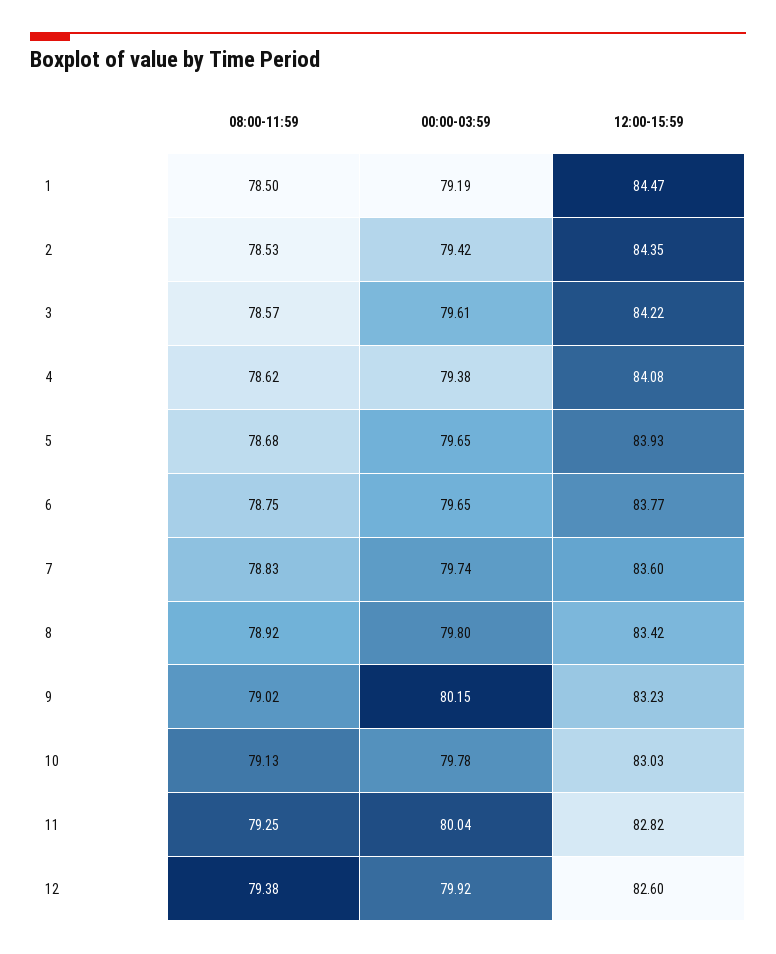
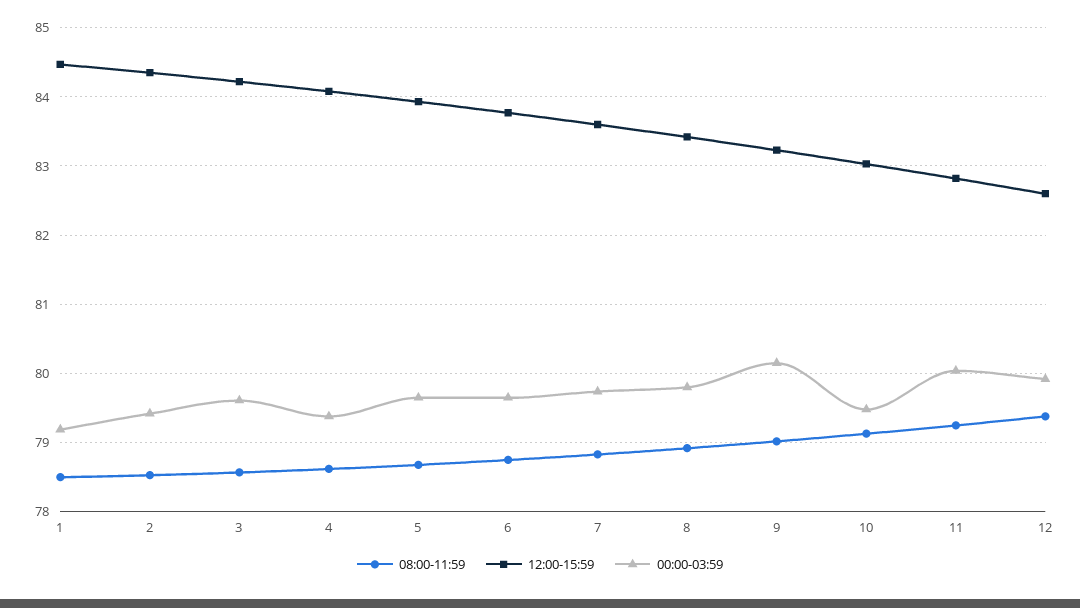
00:00-03:59, 10: 79.78 -> 79.5

